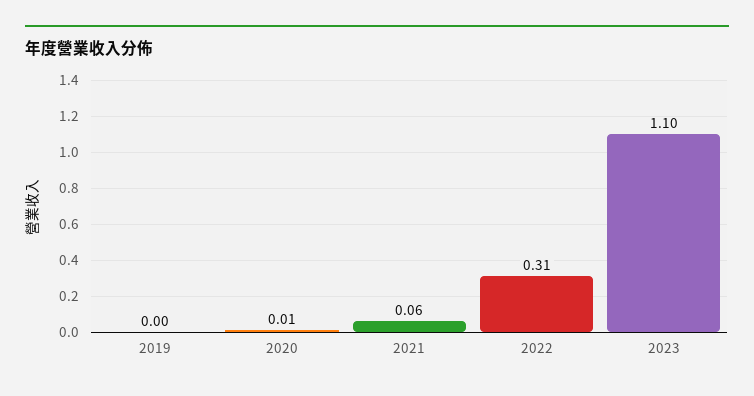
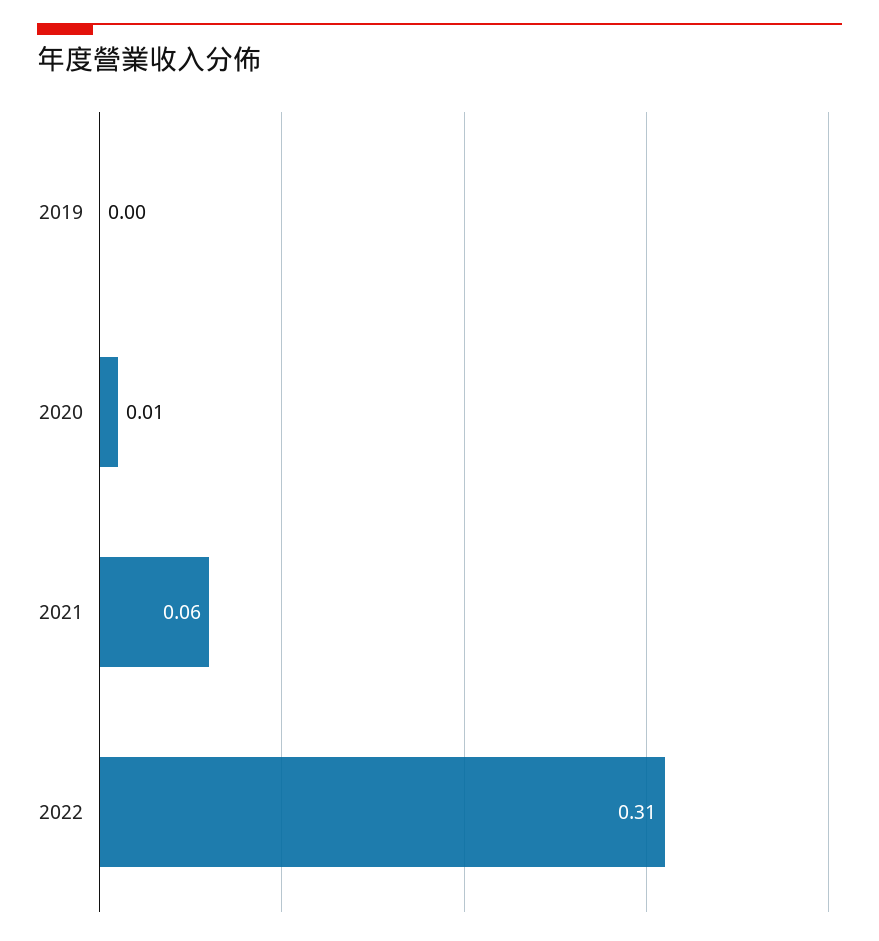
2023: 1.1 -> none

